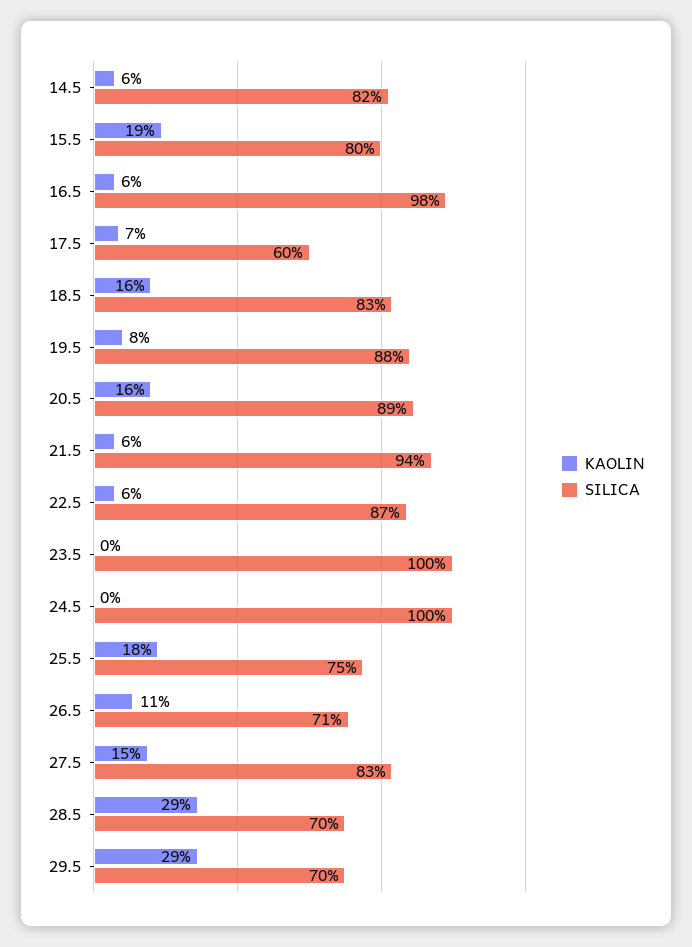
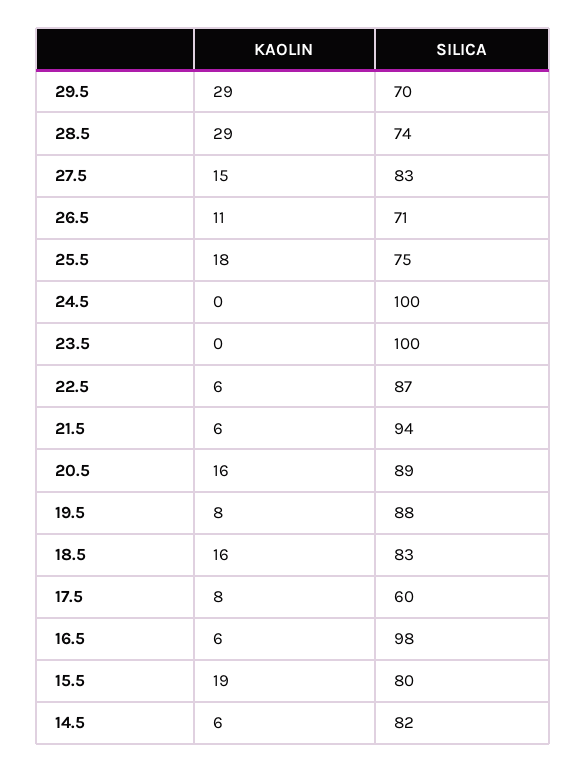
KAOLIN, 17.5: 7 -> 8
SILICA, 28.5: 70 -> 74

